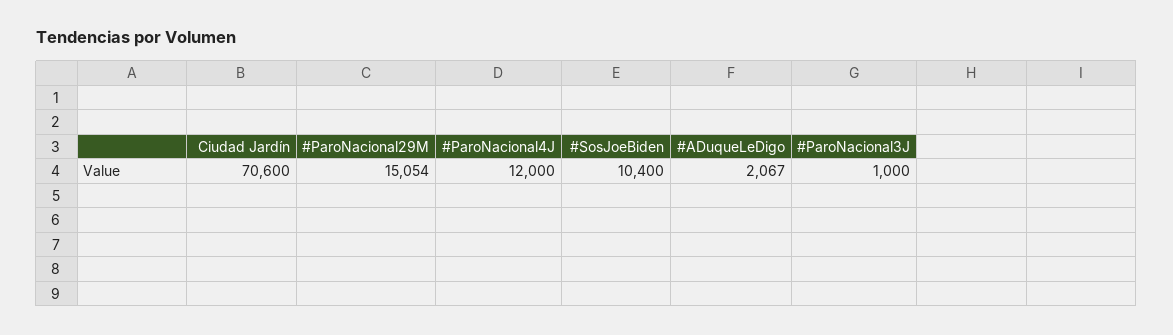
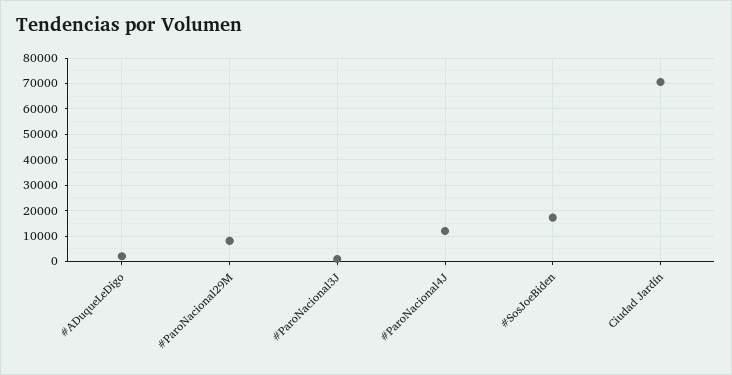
#ParoNacional29M: 15054 -> 7500
#SosJoeBiden: 10400 -> 17500

